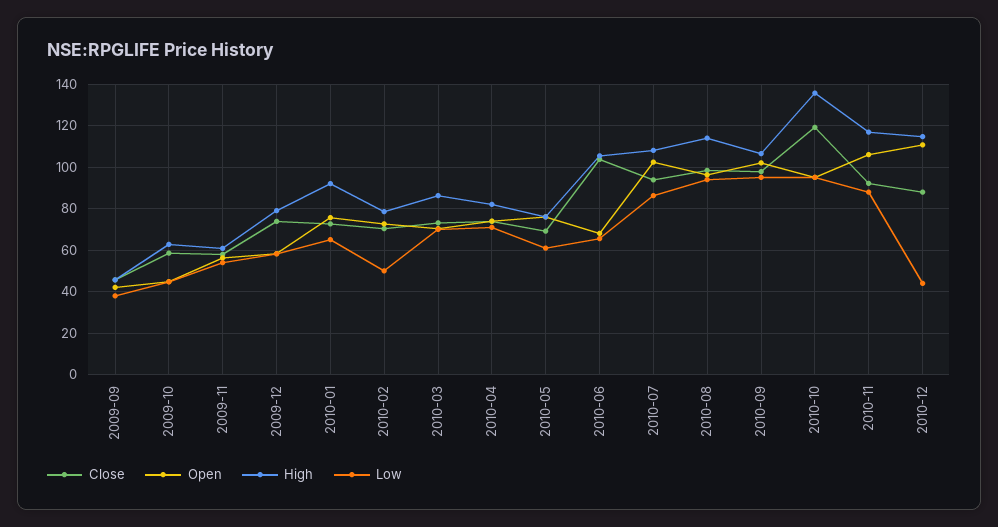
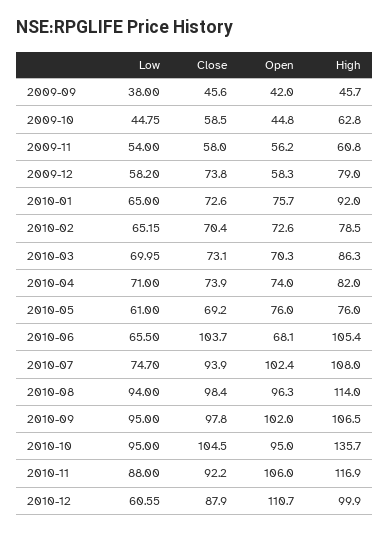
Low, 2010-02: 50 -> 65.15
Low, 2010-07: 85 -> 74.7
Close, 2010-10: 120 -> 104.5
High, 2010-12: 115 -> 99.9
Low, 2010-12: 45 -> 60.55

